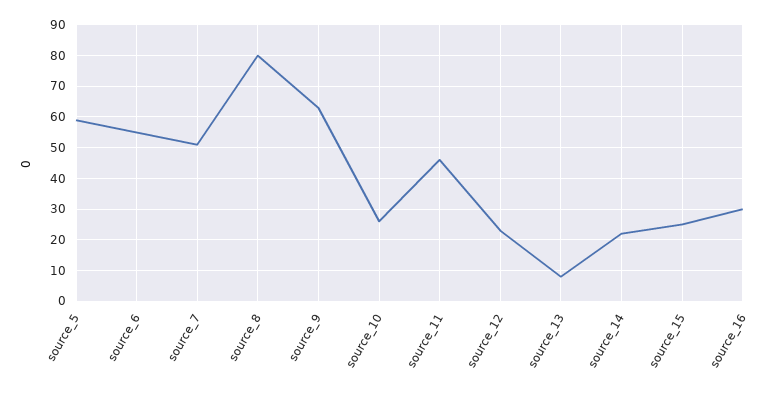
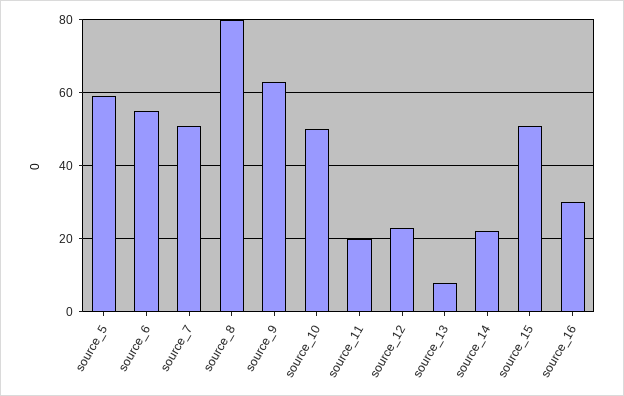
source_10: 25 -> 50
source_11: 45 -> 20
source_15: 25 -> 50

